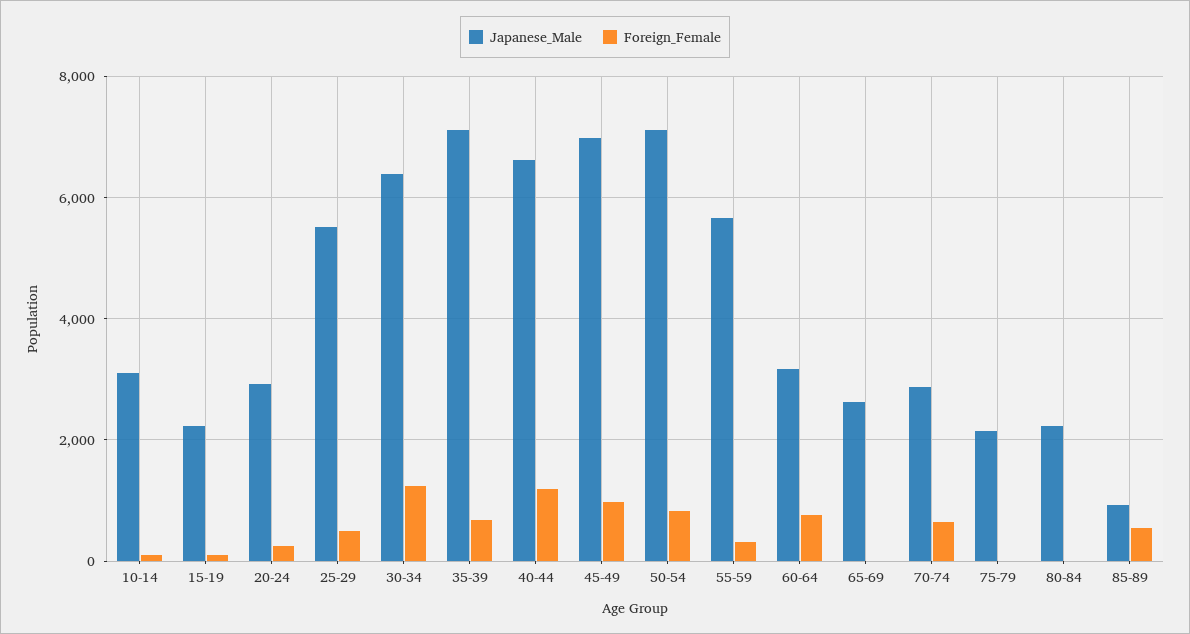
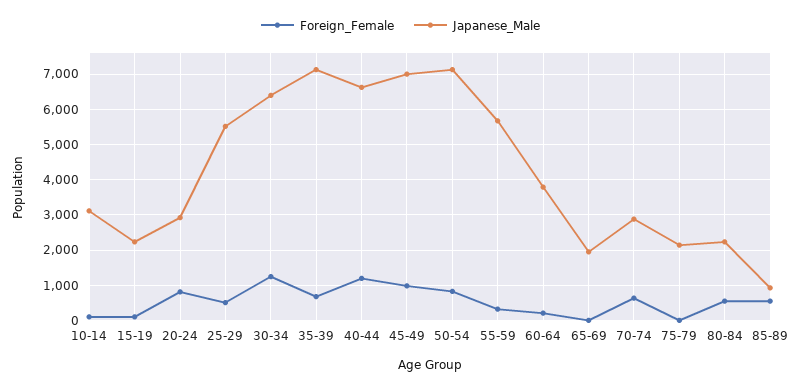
Foreign_Female, 20-24: 200 -> 800
Japanese_Male, 60-64: 3200 -> 3800
Foreign_Female, 60-64: 800 -> 200
Japanese_Male, 65-69: 2600 -> 2000
Foreign_Female, 80-84: 0 -> 600

